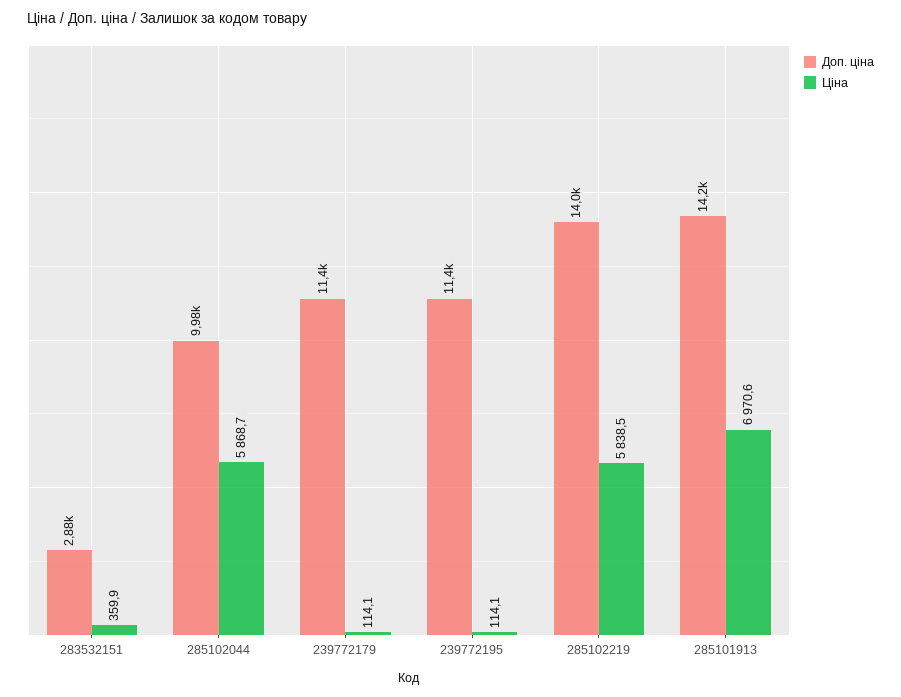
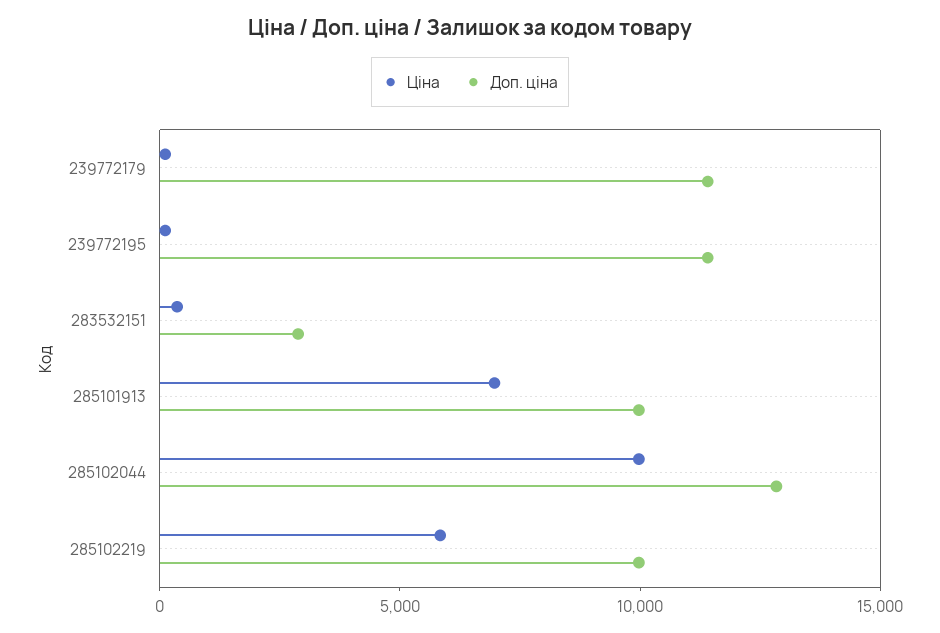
Доп. ціна, 285102044: 9980 -> 13000
Ціна, 285102044: 5868.7 -> 10000
Доп. ціна, 285102219: 14000 -> 10000
Доп. ціна, 285101913: 14200 -> 10000

